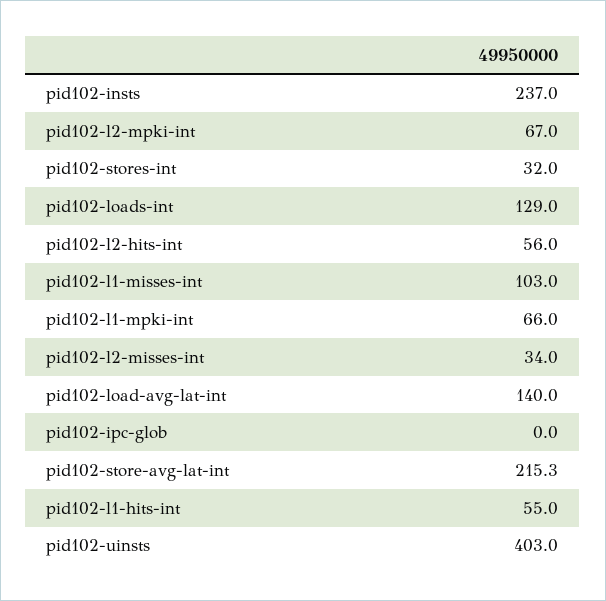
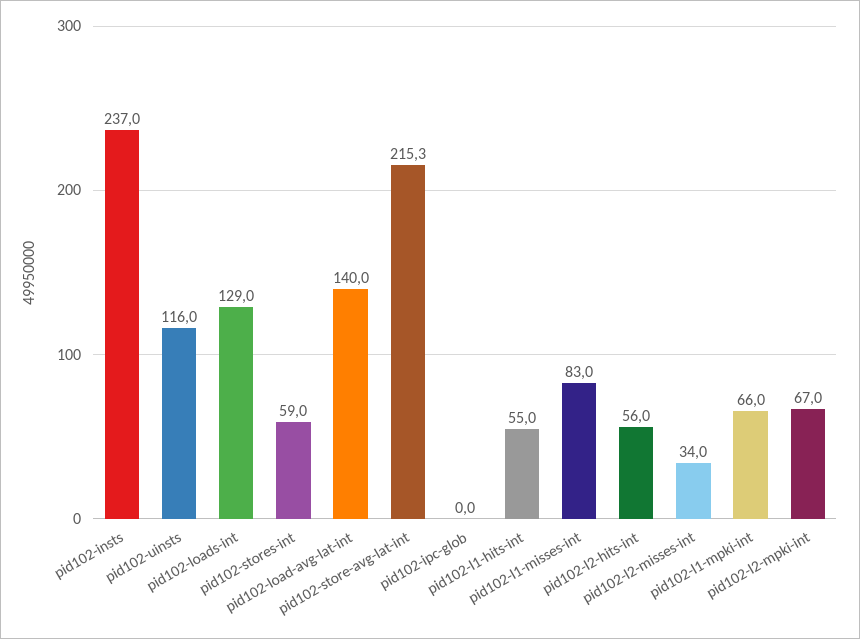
pid102-stores-int: 32 -> 59
pid102-l1-misses-int: 103 -> 83
pid102-uinsts: 403 -> 116

